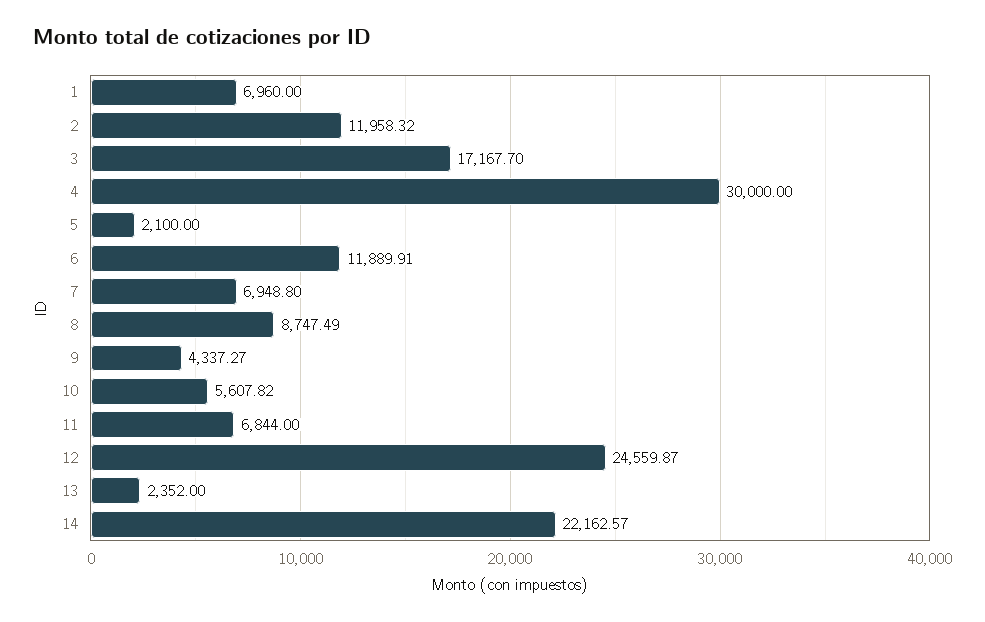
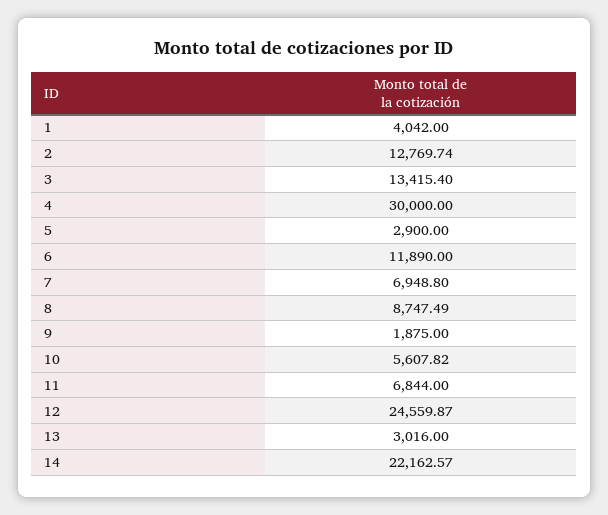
1: 6960 -> 4042
2: 11958.32 -> 12769.74
3: 17167.7 -> 13415.4
5: 2100 -> 2900
6: 11889.91 -> 11890
9: 4337.27 -> 1875
13: 2352 -> 3016

